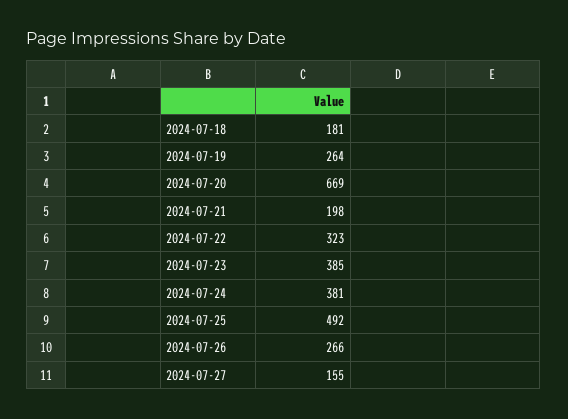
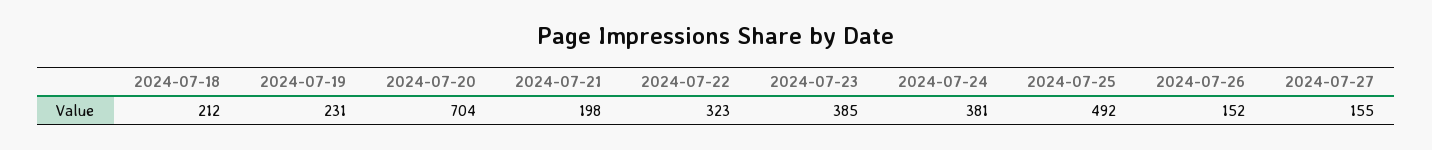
2024-07-18: 181 -> 212
2024-07-19: 264 -> 231
2024-07-20: 669 -> 704
2024-07-26: 266 -> 152

